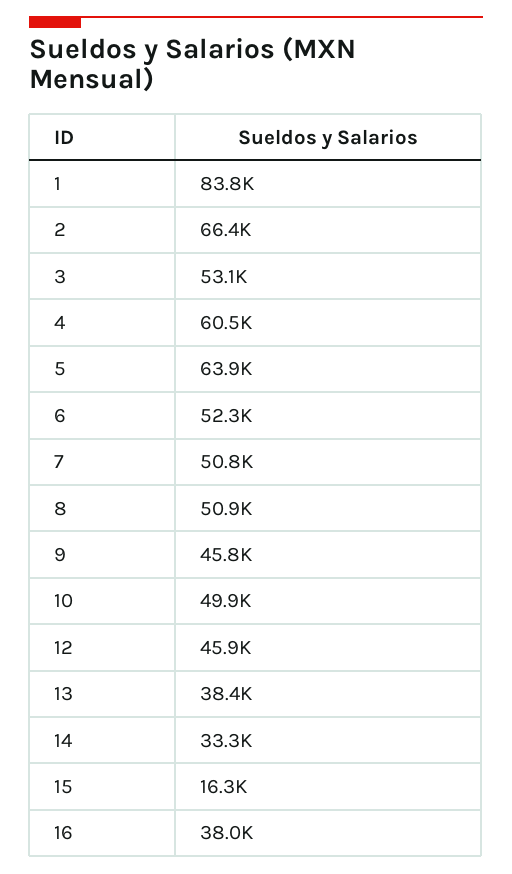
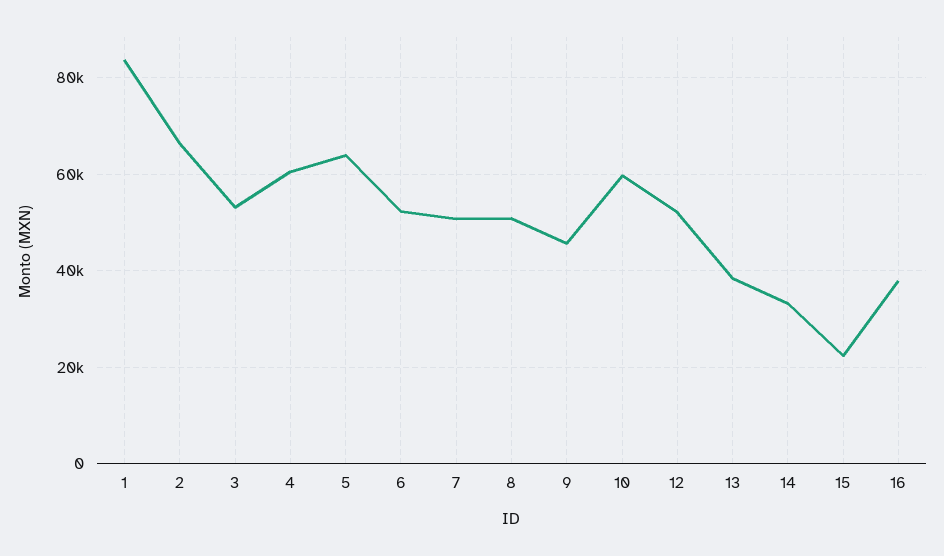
10: 49900 -> 60000
12: 45900 -> 52000
15: 16300 -> 22000

